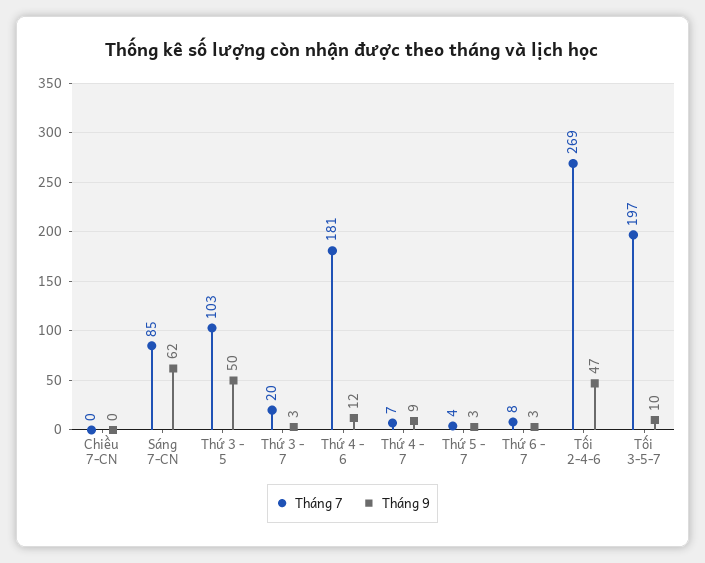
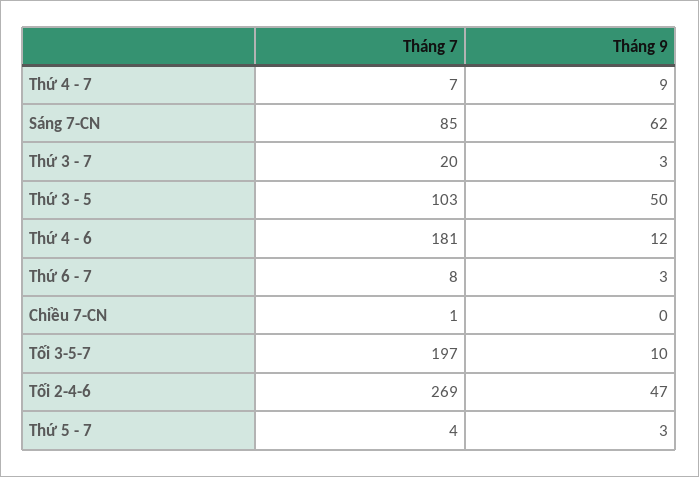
Tháng 7, Chiều 7-CN: 0 -> 1

